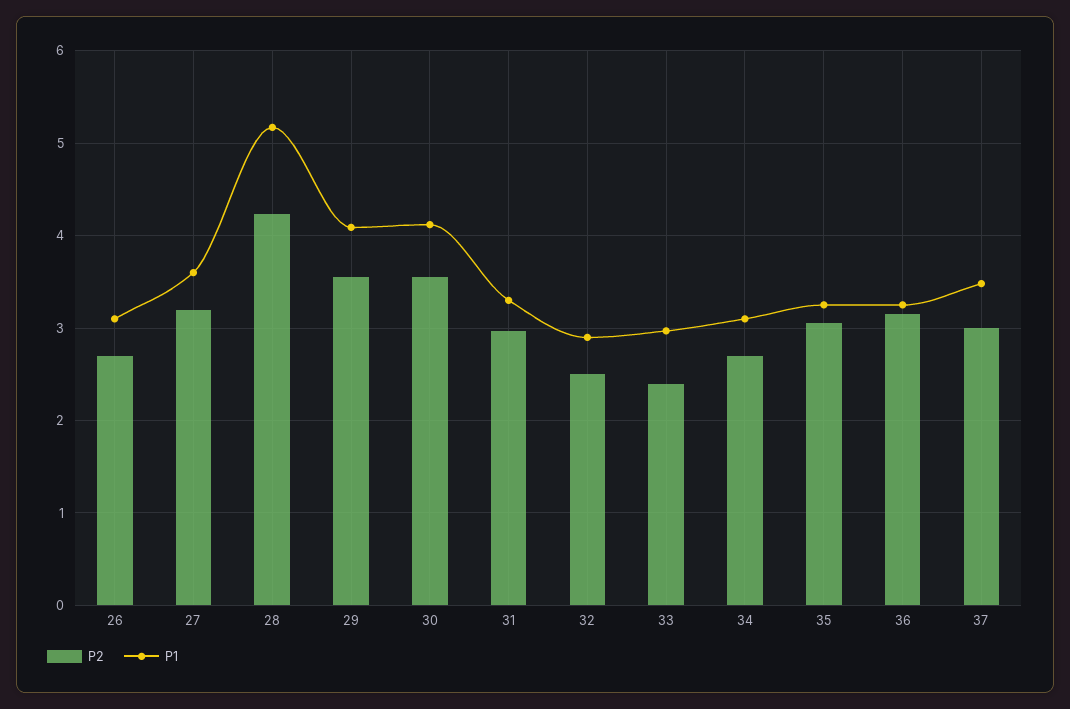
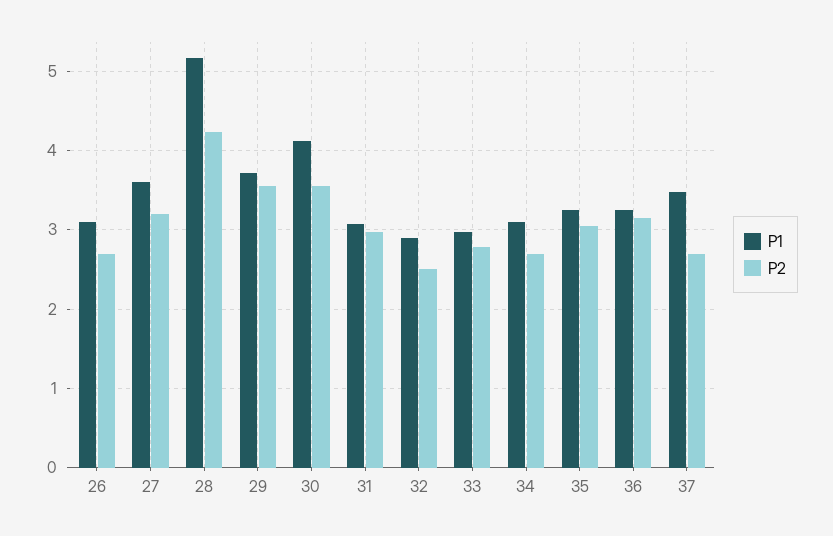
P1, 29: 4.1 -> 3.7
P1, 31: 3.3 -> 3.1
P2, 33: 2.4 -> 2.8
P2, 37: 3 -> 2.7

